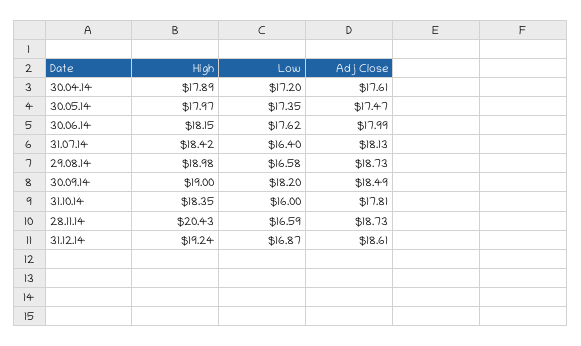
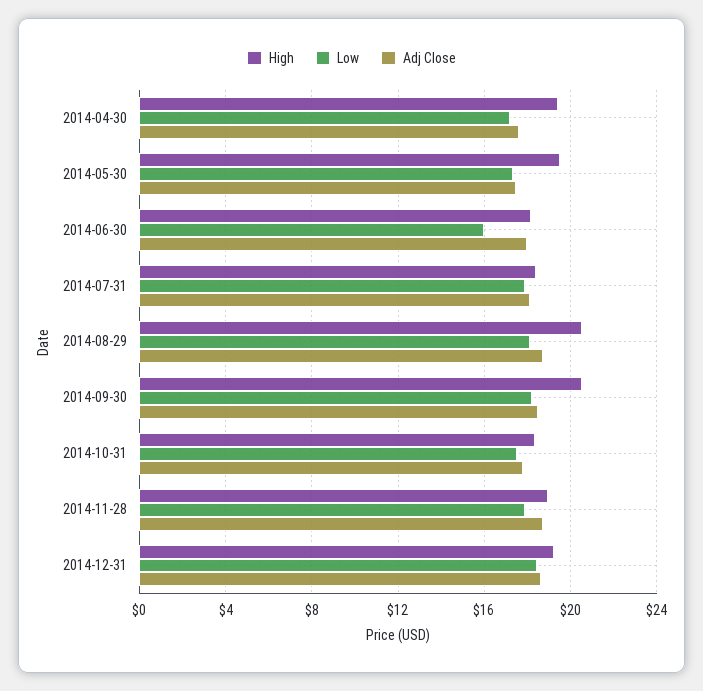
High, 30.04.14: 17.89 -> 19.5
High, 30.05.14: 17.97 -> 19.5
Low, 30.06.14: 17.62 -> 16
Low, 31.07.14: 16.4 -> 18
High, 29.08.14: 18.98 -> 20.5
Low, 29.08.14: 16.58 -> 18
High, 30.09.14: 19 -> 20.5
Low, 31.10.14: 16 -> 17.5
High, 28.11.14: 20.43 -> 19
Low, 28.11.14: 16.59 -> 18
Low, 31.12.14: 16.87 -> 18.5

